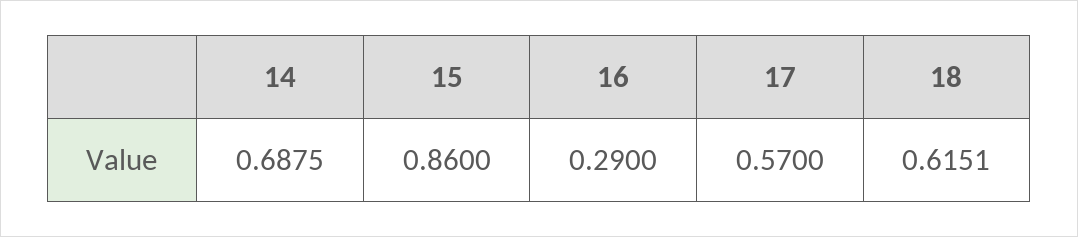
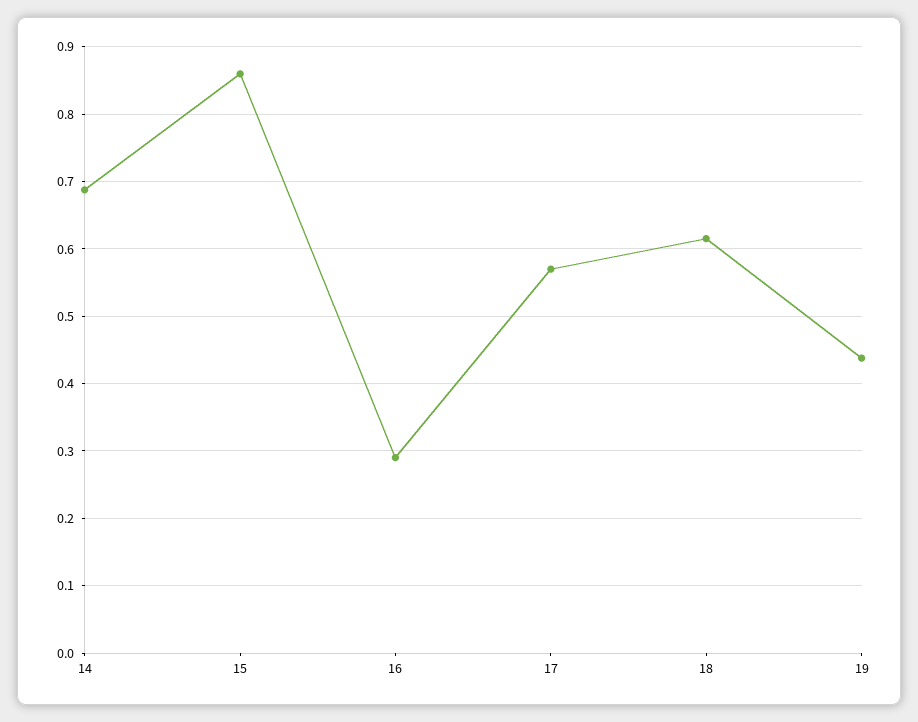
19: none -> 0.44

